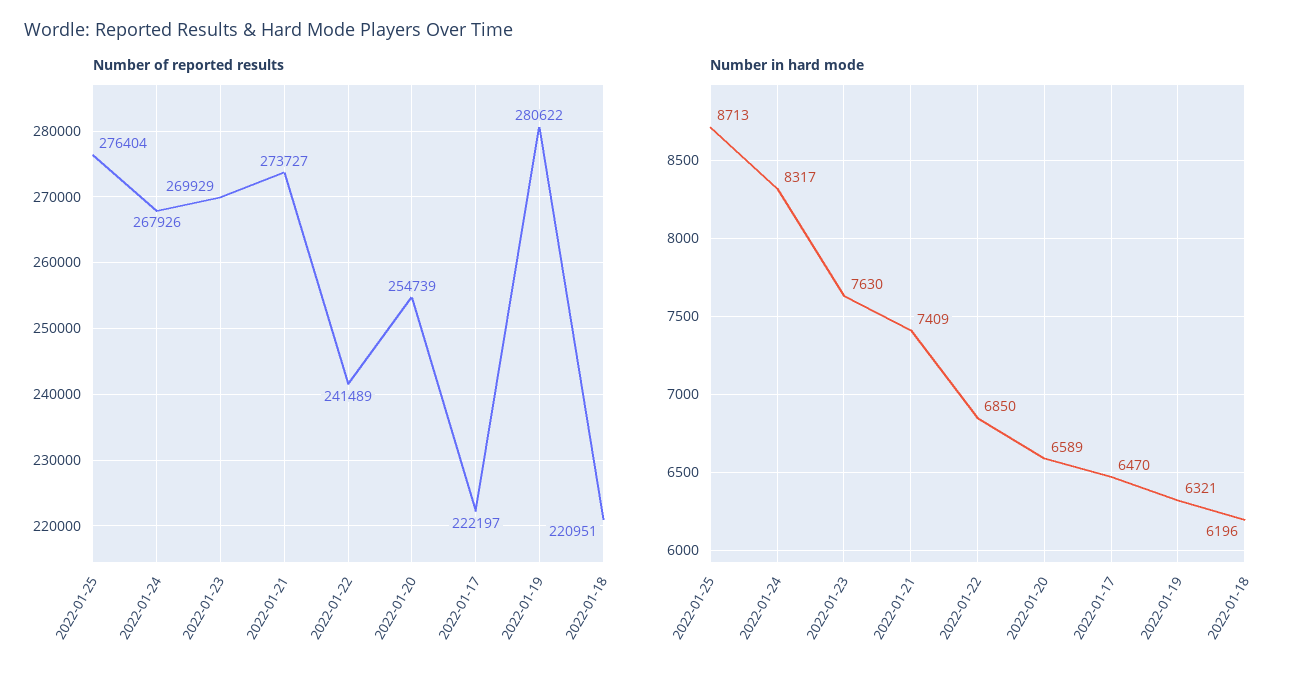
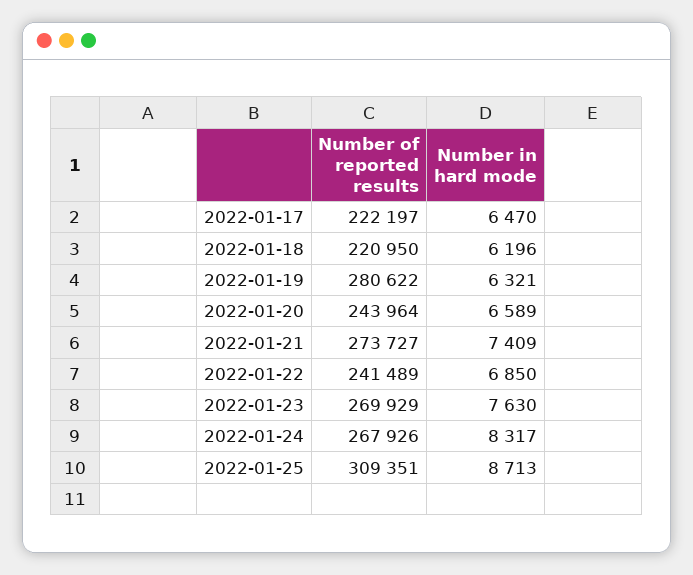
Number of reported results, 2022-01-25: 276404 -> 309351
Number of reported results, 2022-01-20: 254739 -> 243964
Number of reported results, 2022-01-18: 220951 -> 220950

